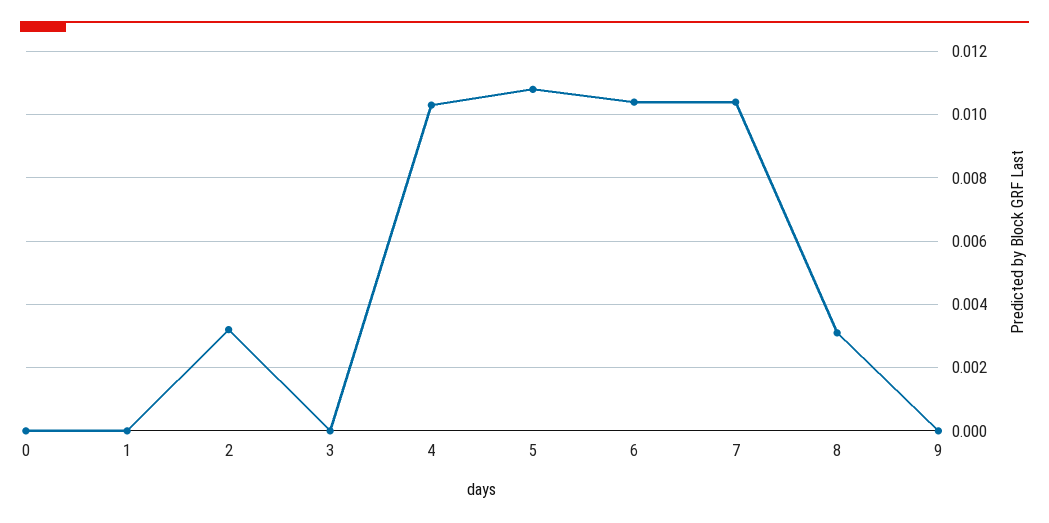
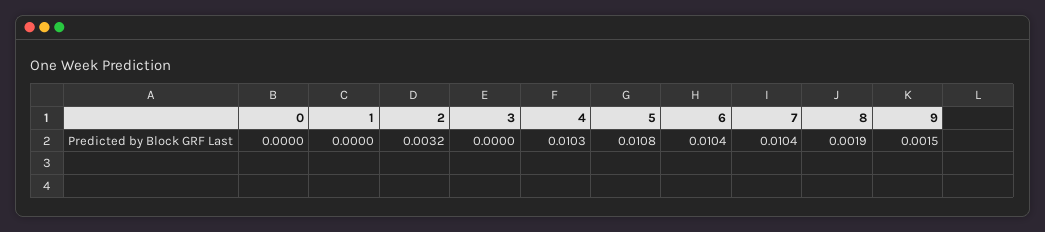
8: 0.003 -> 0.0019
9: 0 -> 0.0015

